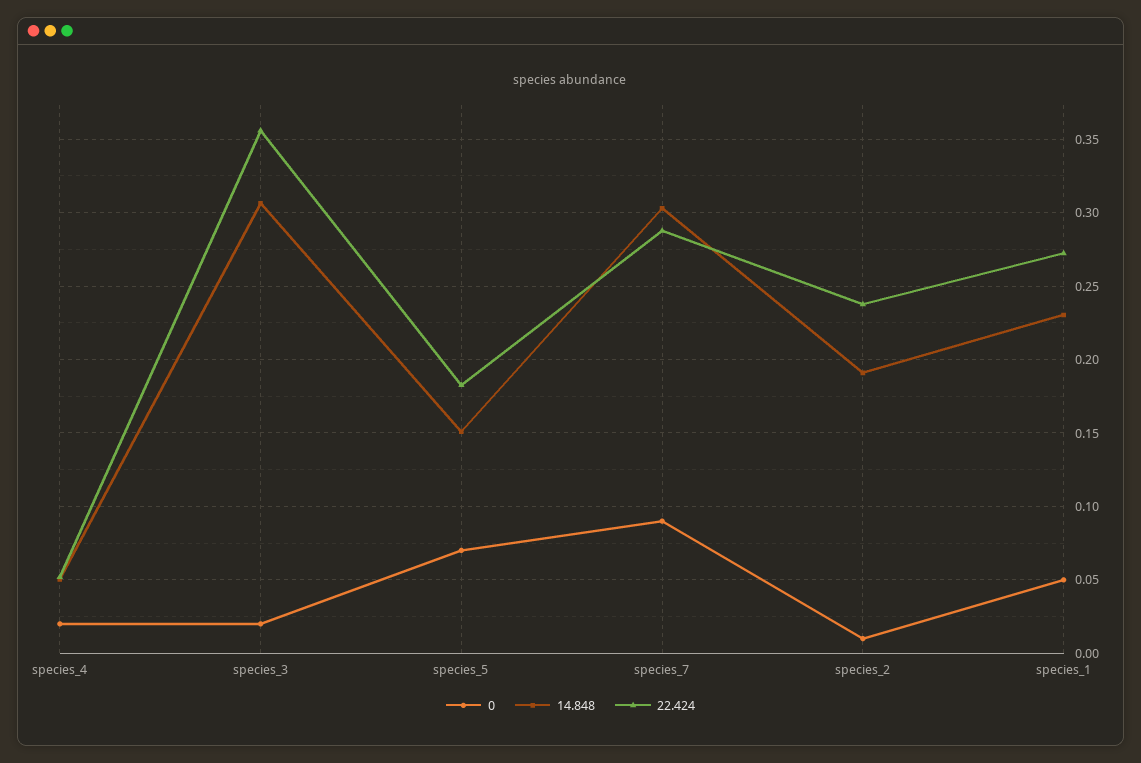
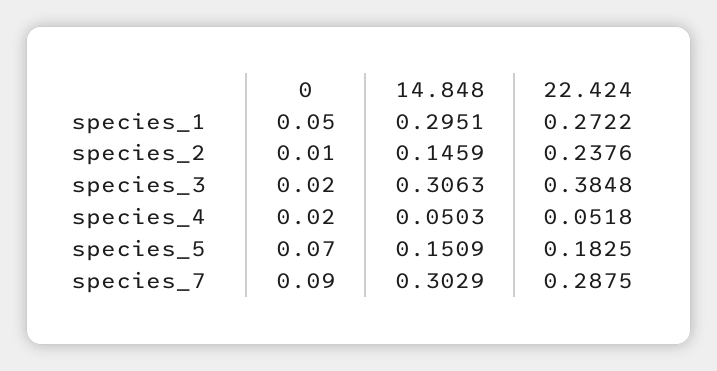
22.424, species_3: 0.355 -> 0.3848
14.848, species_2: 0.19 -> 0.1459
14.848, species_1: 0.23 -> 0.2951

